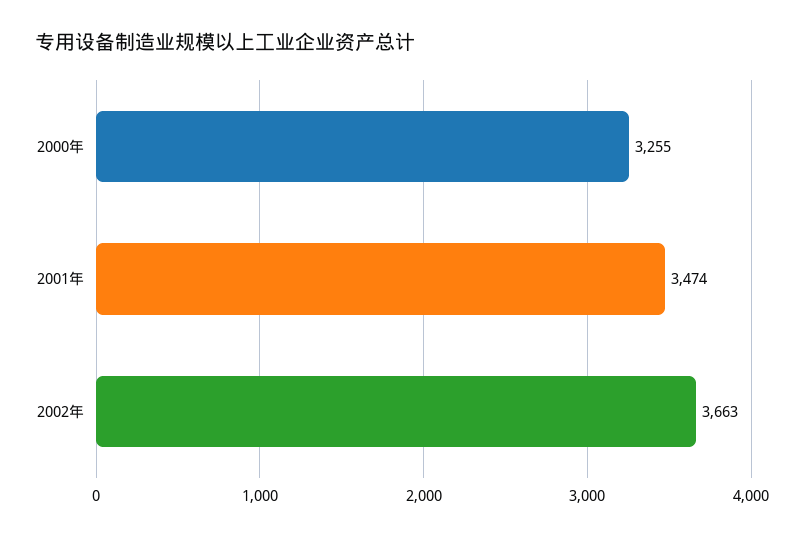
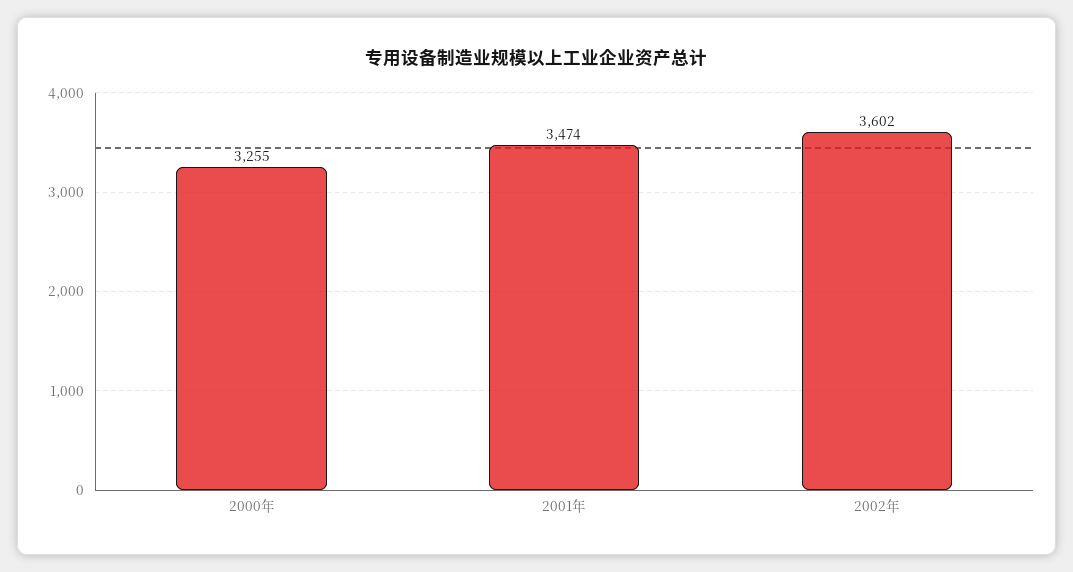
2002年: 3663 -> 3602

